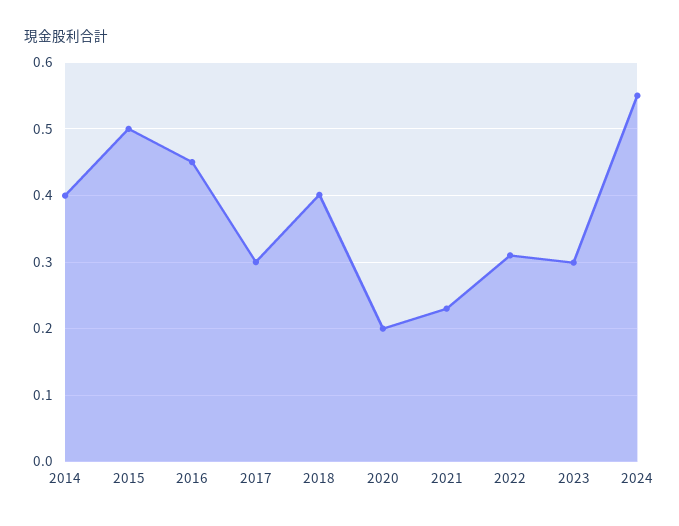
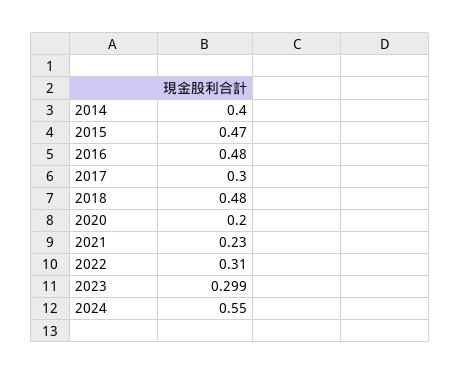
2015: 0.5 -> 0.47
2016: 0.45 -> 0.48
2018: 0.4 -> 0.48

